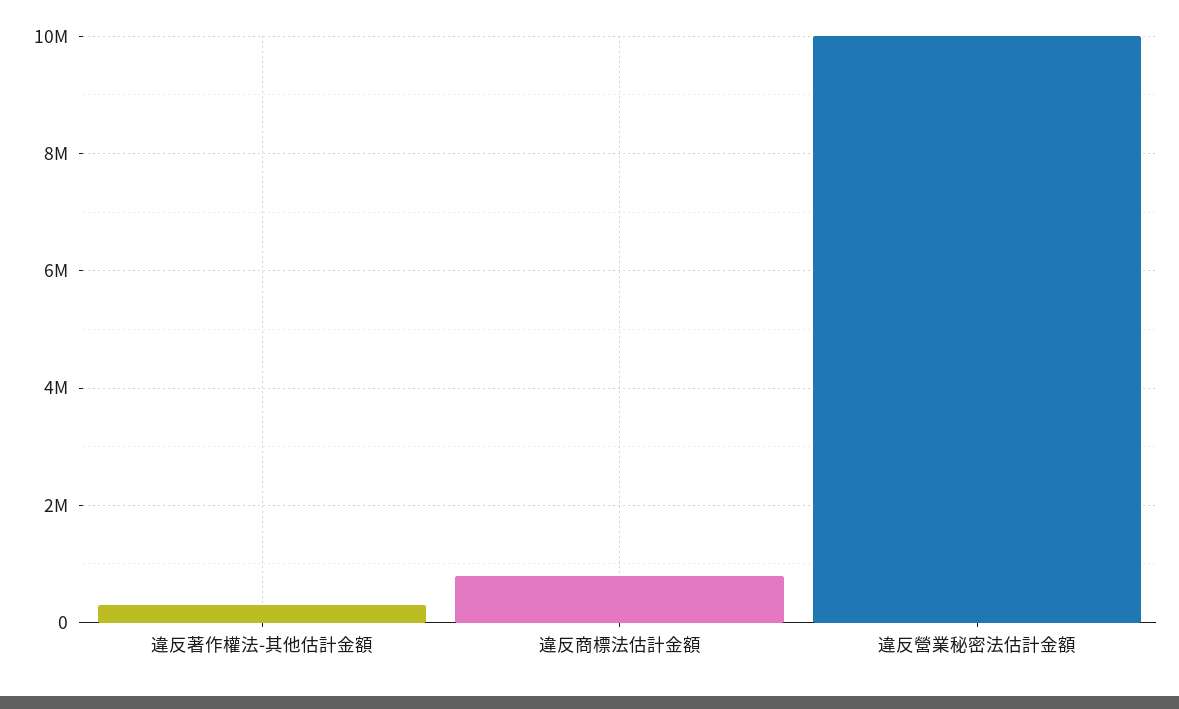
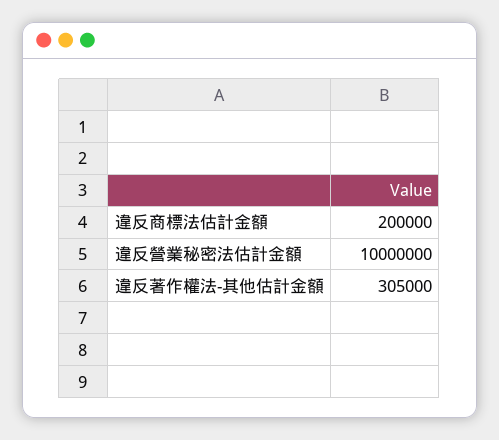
違反商標法估計金額: 800000 -> 200000

